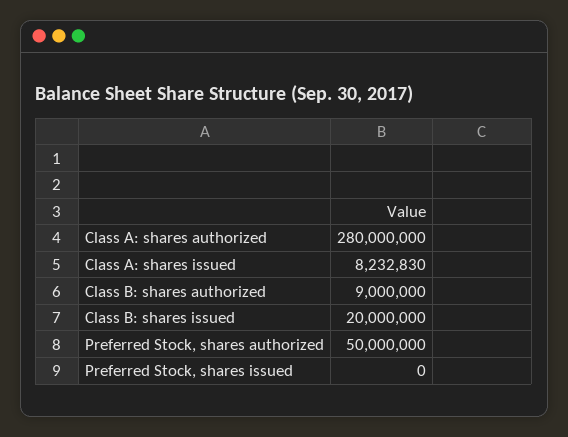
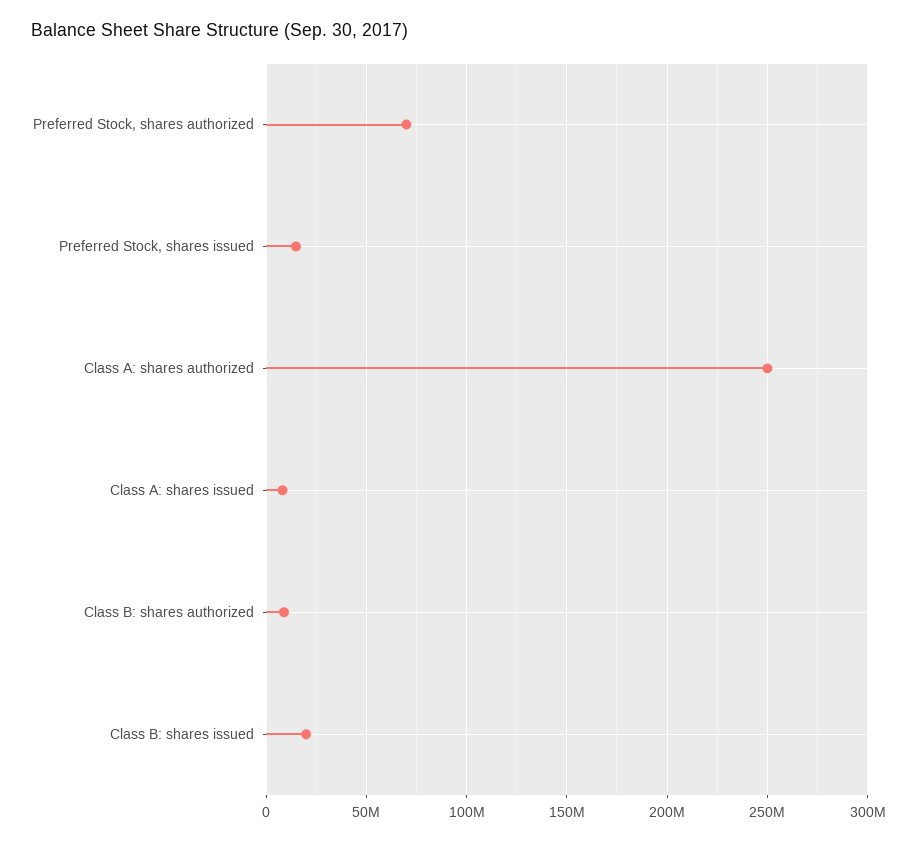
Class A: shares authorized: 280000000 -> 250000000
Preferred Stock, shares authorized: 50000000 -> 70000000
Preferred Stock, shares issued: 0 -> 15000000

